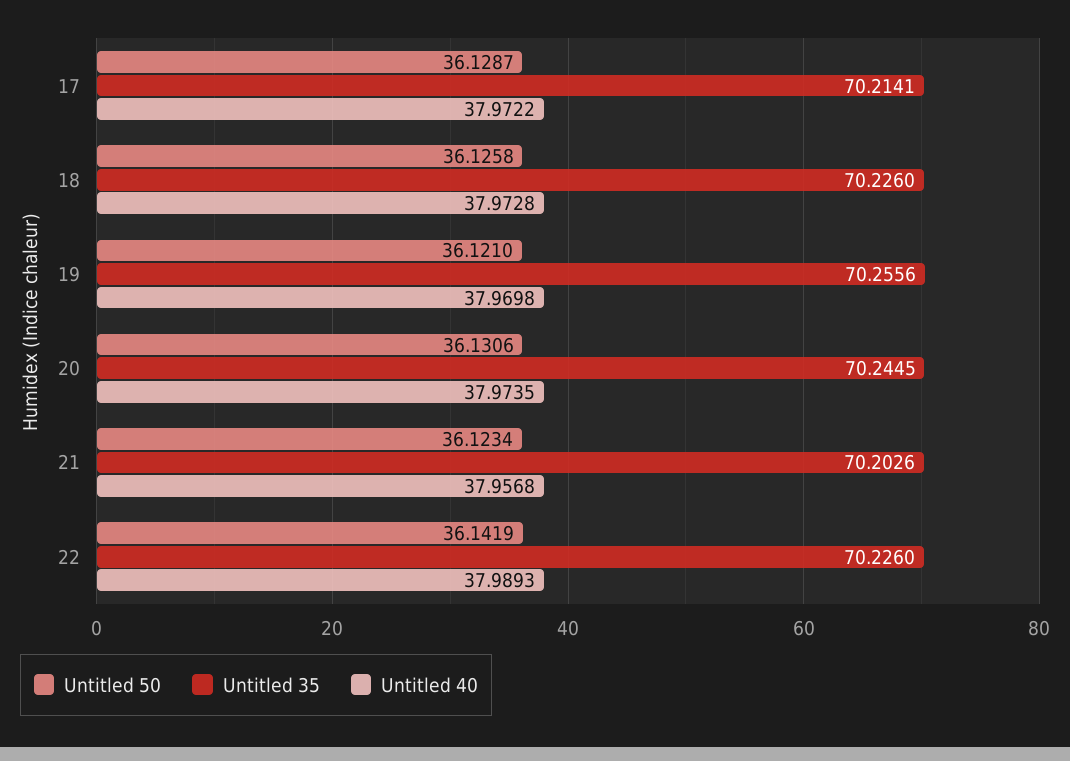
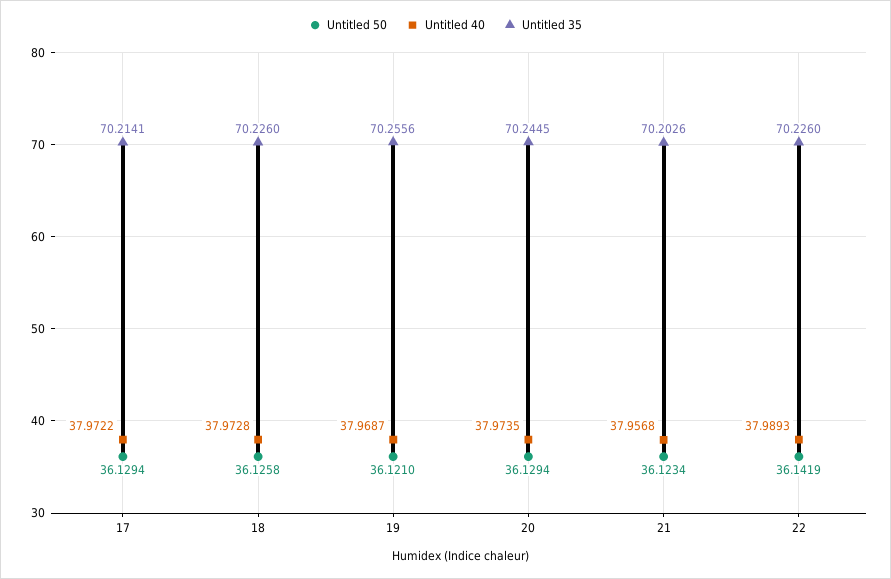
Untitled 50, 17: 36.1287 -> 36.1294
Untitled 40, 19: 37.9698 -> 37.9687
Untitled 50, 20: 36.1306 -> 36.1294

